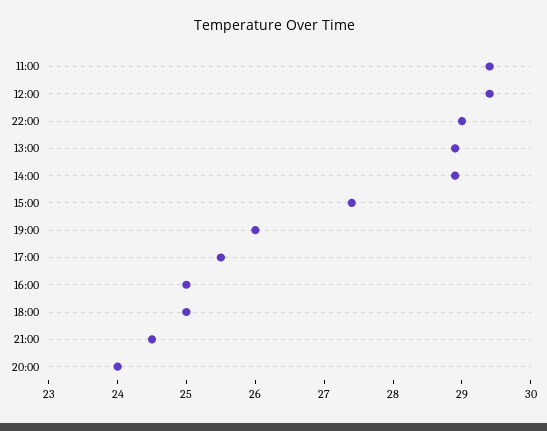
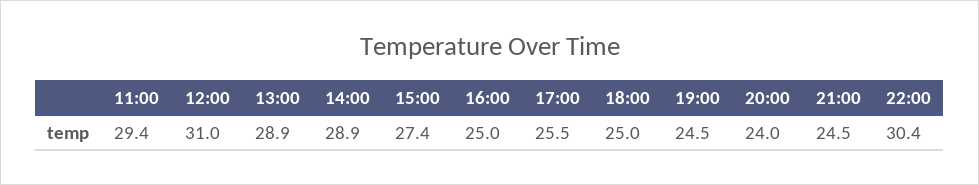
12:00: 29.5 -> 31
22:00: 29 -> 30.4
19:00: 26 -> 24.5

